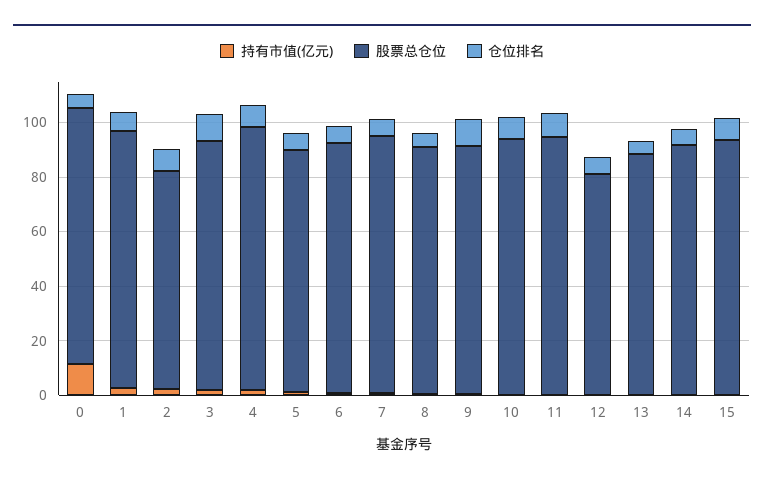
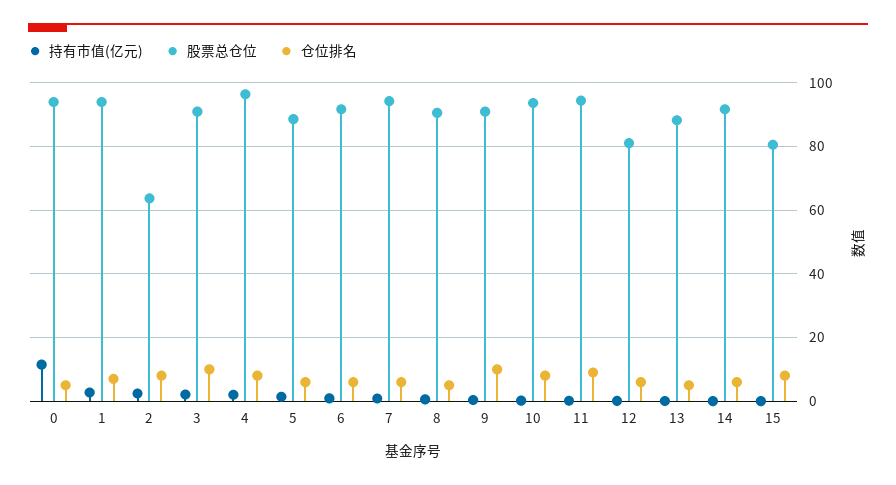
股票总仓位, 2: 80 -> 64
股票总仓位, 15: 95 -> 80

